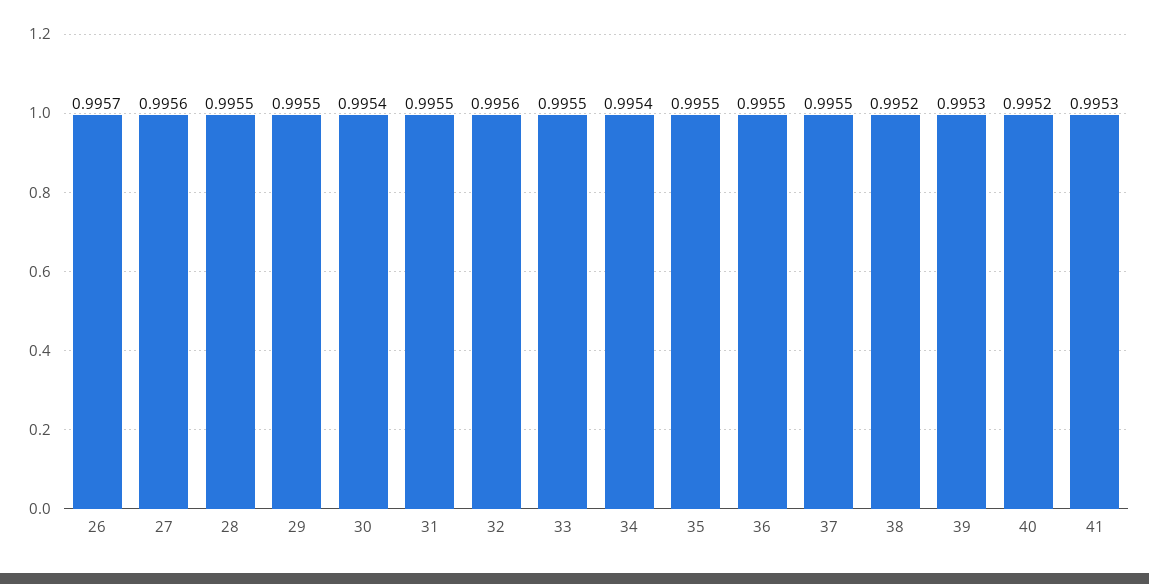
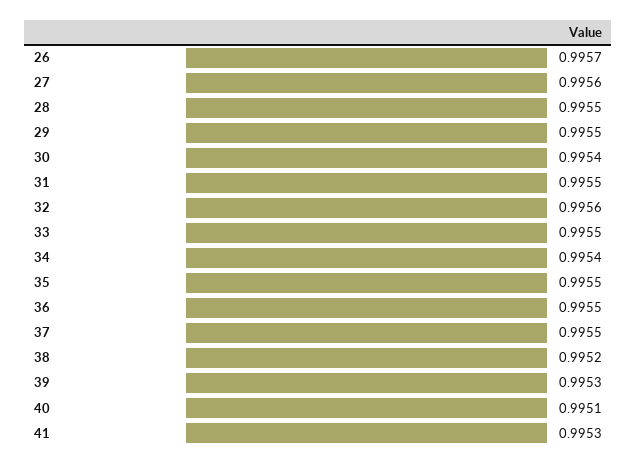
40: 0.9952 -> 0.9951

